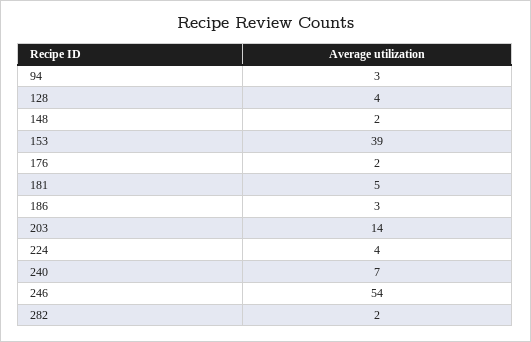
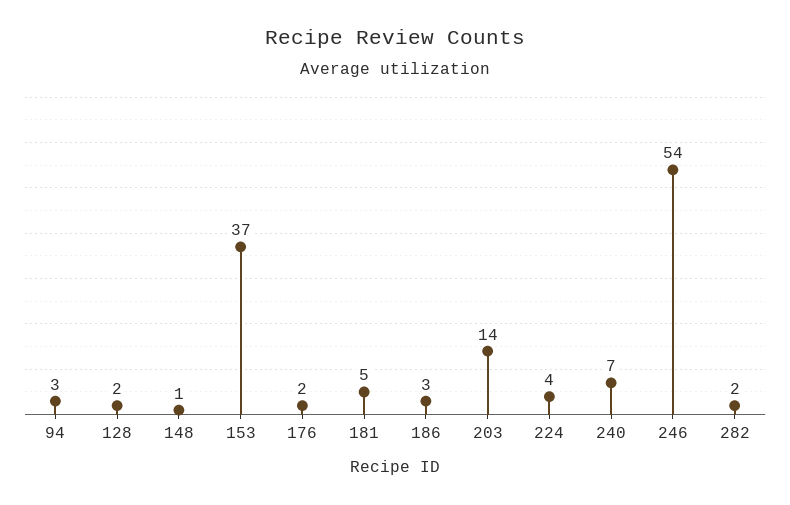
128: 4 -> 2
148: 2 -> 1
153: 39 -> 37

